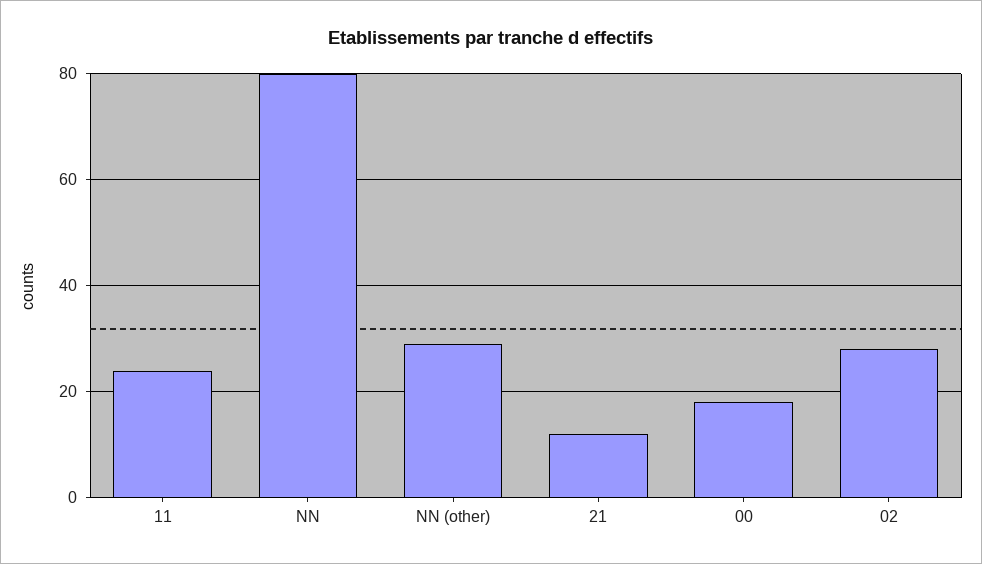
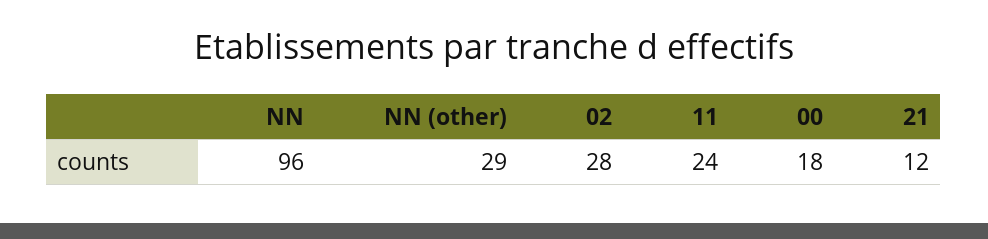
NN: 80 -> 96

